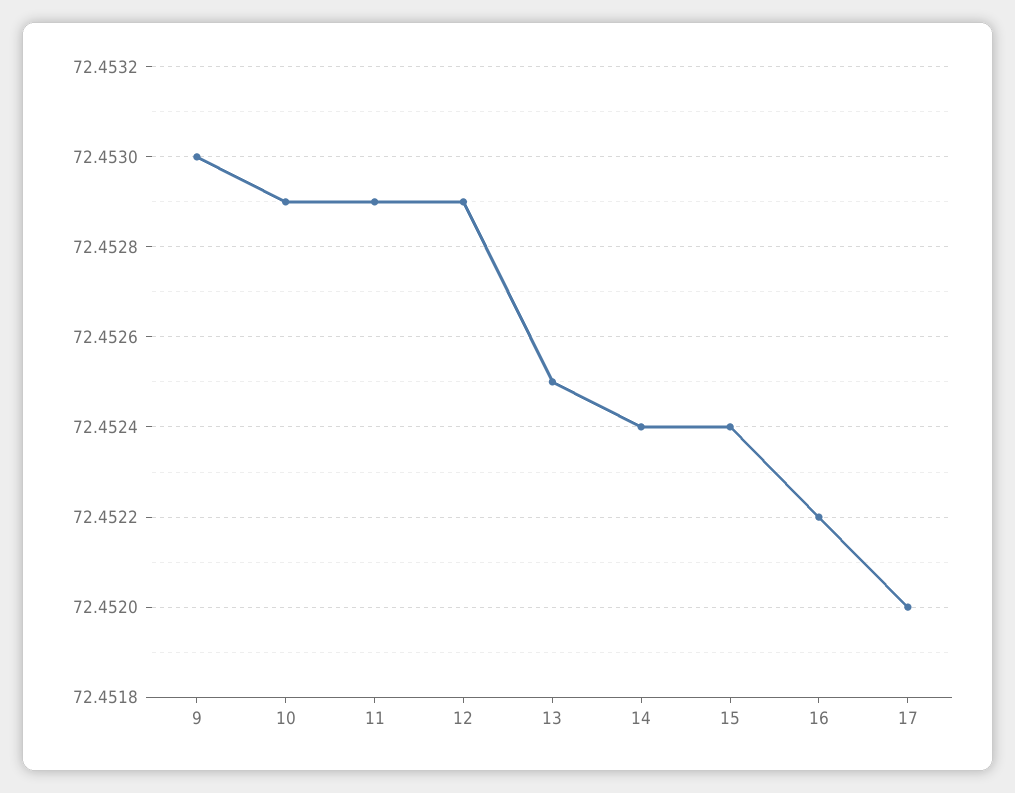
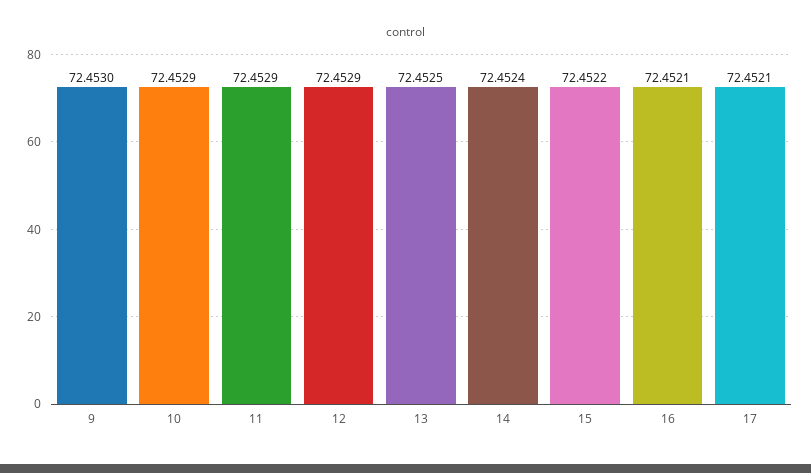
15: 72.4524 -> 72.4522
16: 72.4522 -> 72.4521
17: 72.452 -> 72.4521

